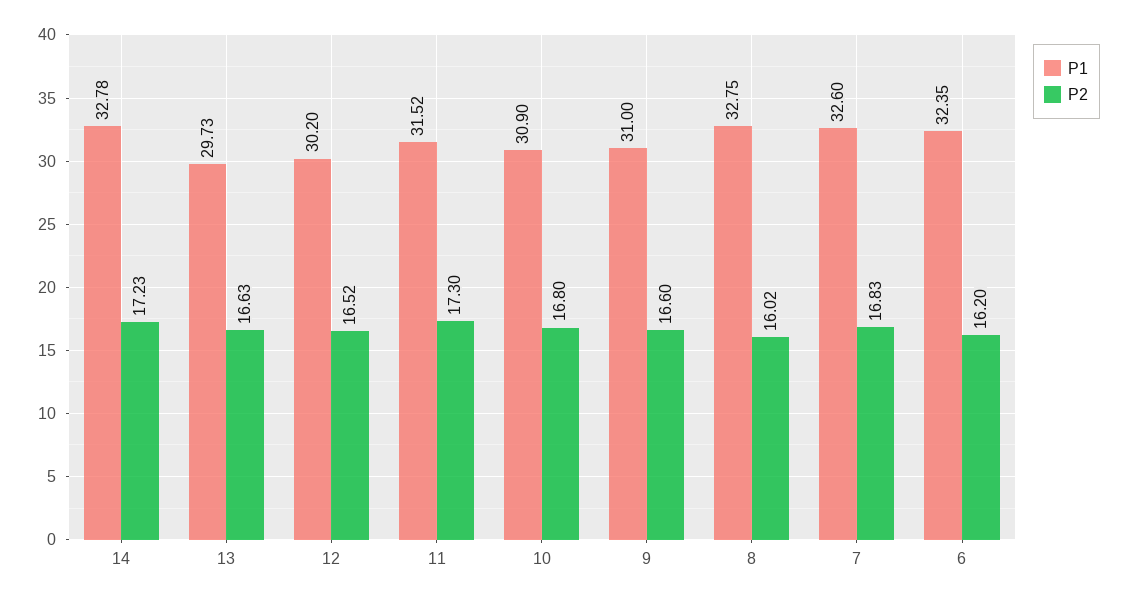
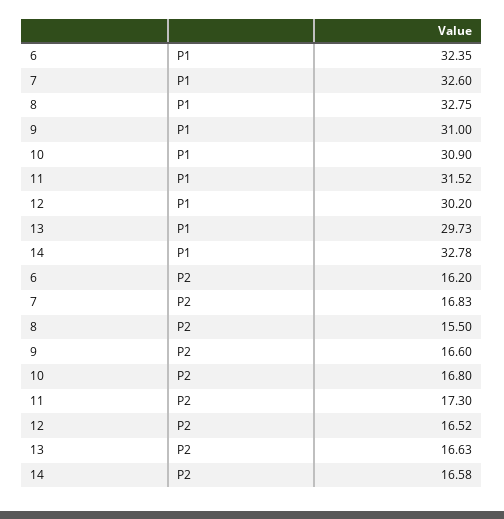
P2, 14: 17.23 -> 16.58
P2, 8: 16.02 -> 15.5

